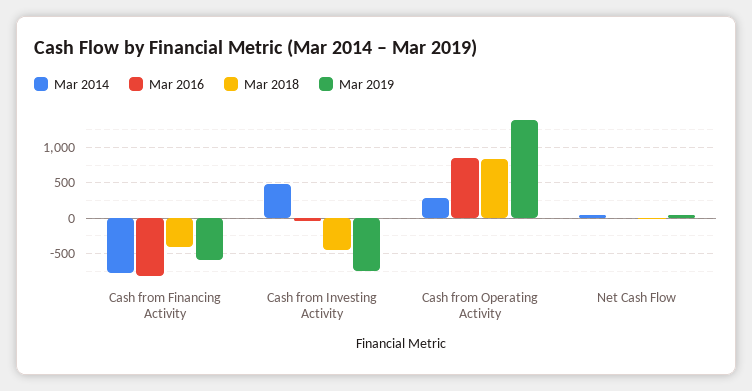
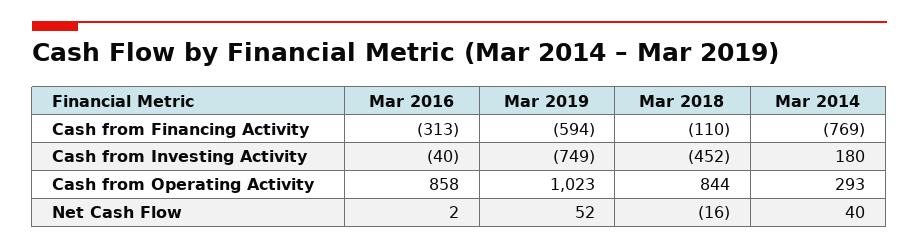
Mar 2016, Cash from Financing Activity: -800 -> -313
Mar 2018, Cash from Financing Activity: -400 -> -110
Mar 2014, Cash from Investing Activity: 500 -> 180
Mar 2019, Cash from Operating Activity: 1400 -> 1023

